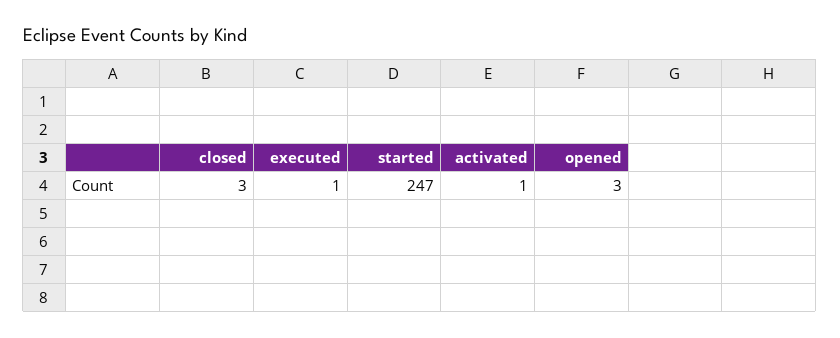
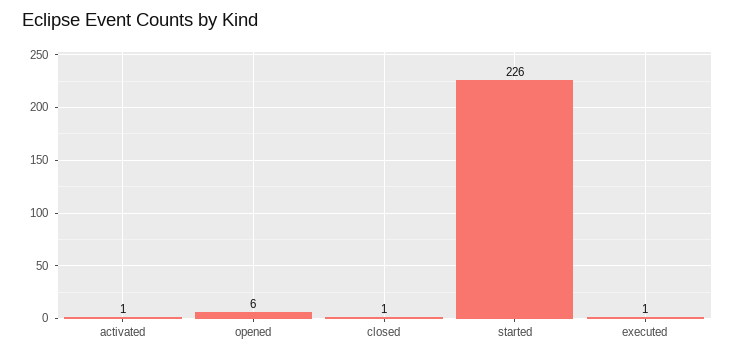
closed: 3 -> 1
started: 247 -> 226
opened: 3 -> 6

